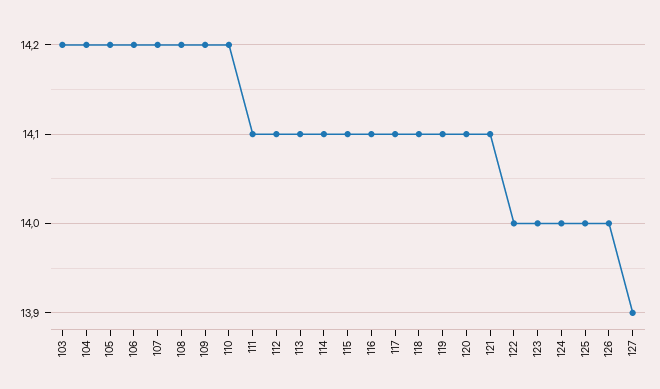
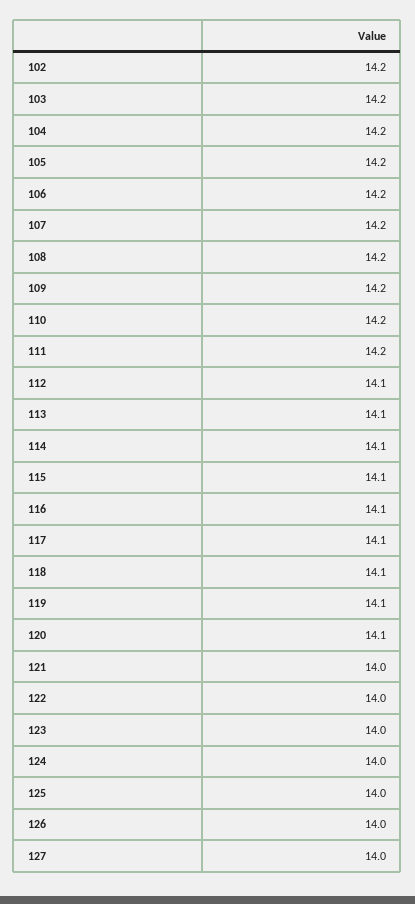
111: 14.1 -> 14.2
121: 14.1 -> 14
127: 13.9 -> 14
102: none -> 14.2

